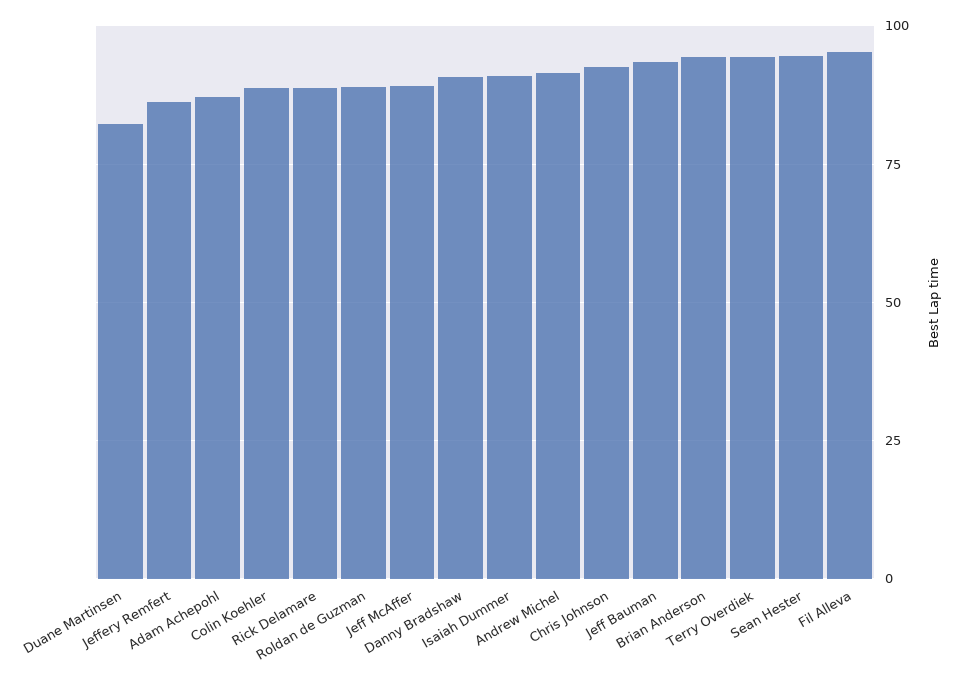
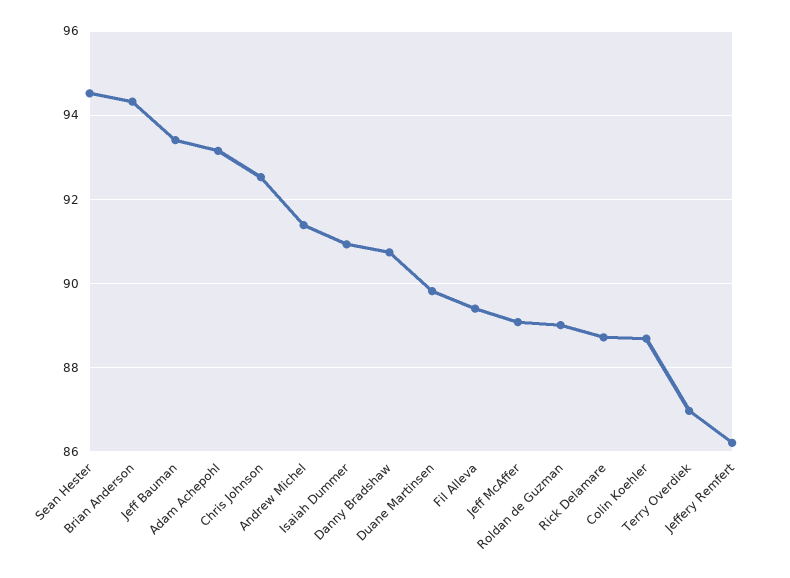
Duane Martinsen: 82.5 -> 89.8
Adam Achepohl: 87.5 -> 93.2
Terry Overdiek: 95 -> 87
Fil Alleva: 95 -> 89.4

